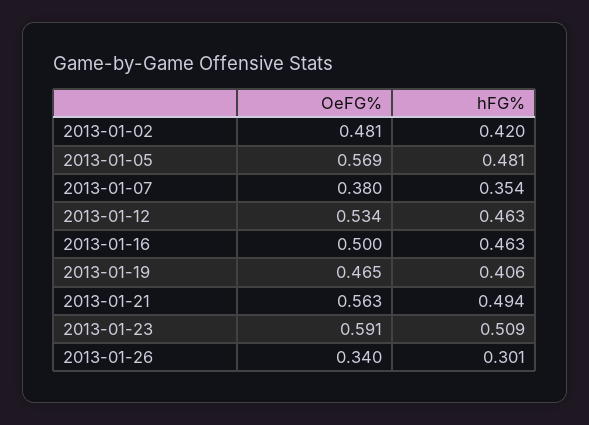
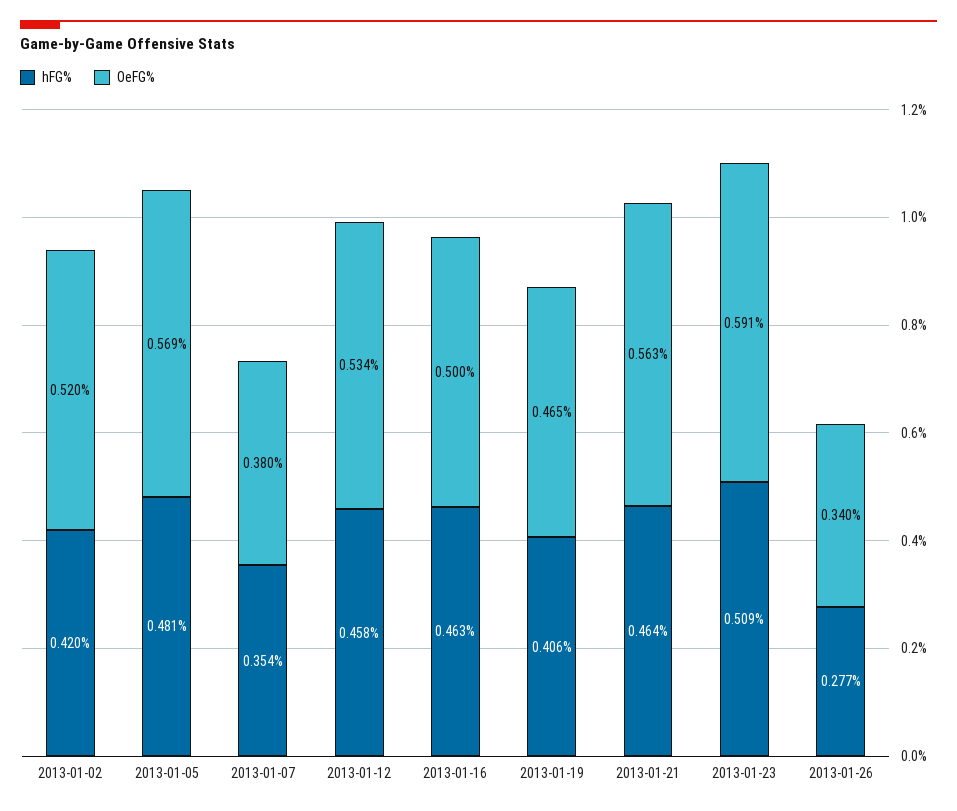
OeFG%, 2013-01-02: 0.481 -> 0.52
hFG%, 2013-01-12: 0.463 -> 0.458
hFG%, 2013-01-21: 0.494 -> 0.464
hFG%, 2013-01-26: 0.301 -> 0.277

